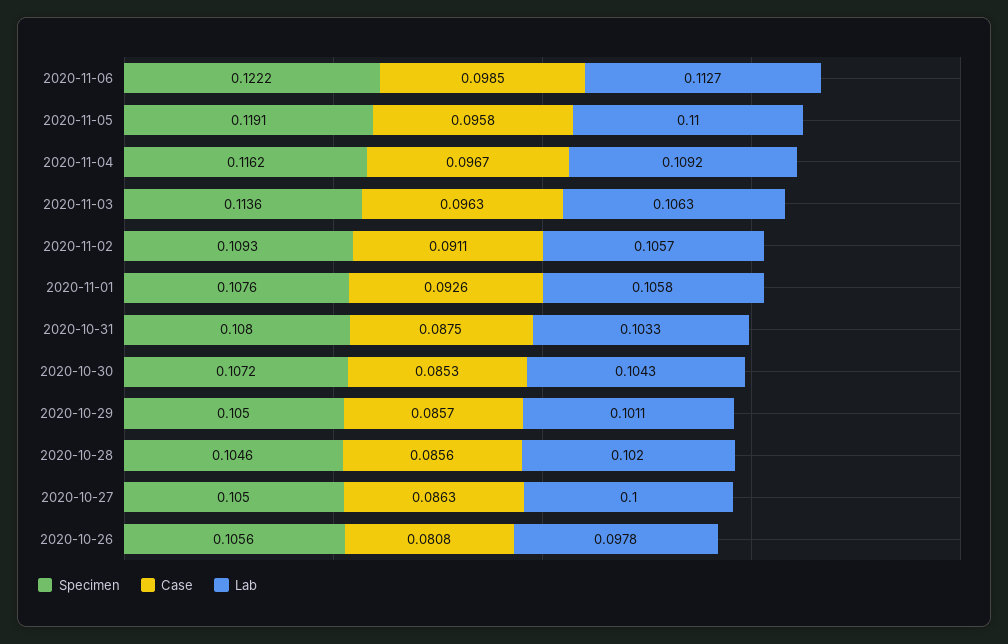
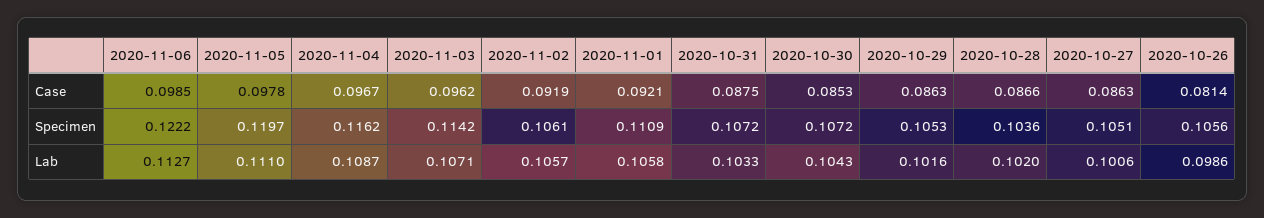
Specimen, 2020-11-05: 0.1191 -> 0.1197
Case, 2020-11-05: 0.0958 -> 0.0978
Lab, 2020-11-05: 0.11 -> 0.111
Lab, 2020-11-04: 0.1092 -> 0.1087
Specimen, 2020-11-03: 0.1136 -> 0.1142
Case, 2020-11-03: 0.0963 -> 0.0962
Lab, 2020-11-03: 0.1063 -> 0.1071
Specimen, 2020-11-02: 0.1093 -> 0.1061
Case, 2020-11-02: 0.0911 -> 0.0919
Specimen, 2020-11-01: 0.1076 -> 0.1109
Case, 2020-11-01: 0.0926 -> 0.0921
Specimen, 2020-10-31: 0.108 -> 0.1072
Specimen, 2020-10-29: 0.105 -> 0.1053
Case, 2020-10-29: 0.0857 -> 0.0863
Lab, 2020-10-29: 0.1011 -> 0.1016
Specimen, 2020-10-28: 0.1046 -> 0.1036
Case, 2020-10-28: 0.0856 -> 0.0866
Specimen, 2020-10-27: 0.105 -> 0.1051
Lab, 2020-10-27: 0.1 -> 0.1006
Case, 2020-10-26: 0.0808 -> 0.0814
Lab, 2020-10-26: 0.0978 -> 0.0986

